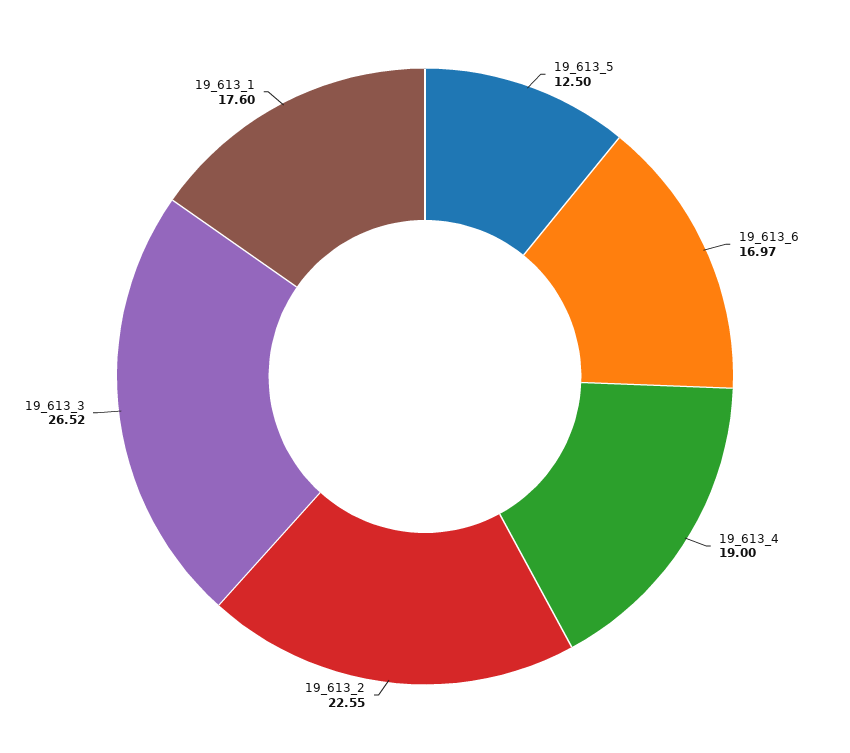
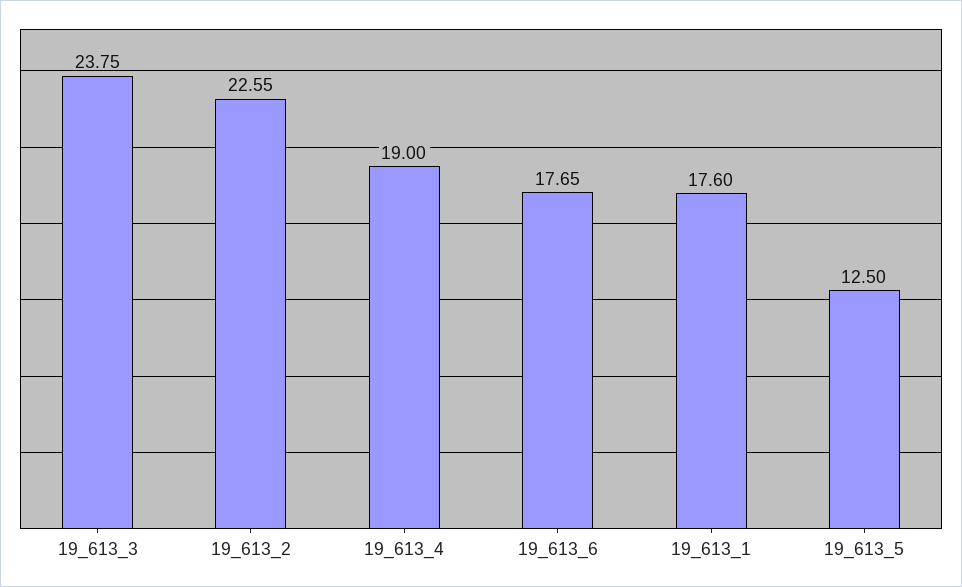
19_613_6: 16.97 -> 17.65
19_613_3: 26.52 -> 23.75

